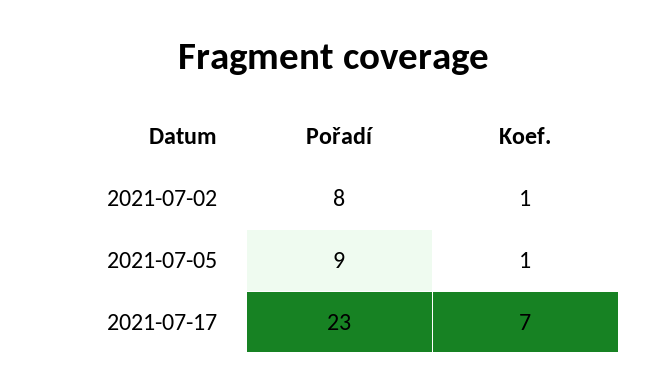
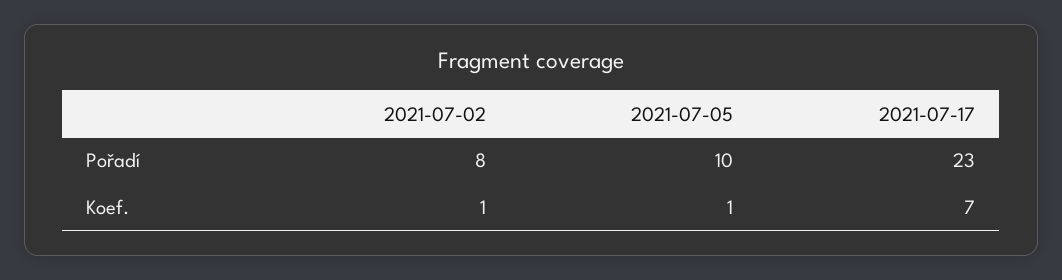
Pořadí, 2021-07-05: 9 -> 10

